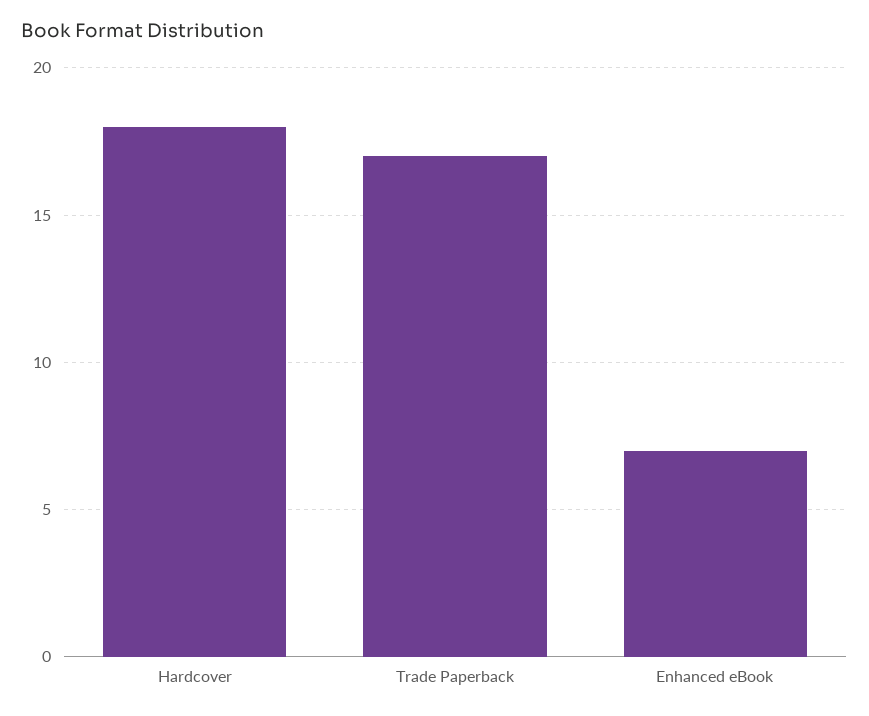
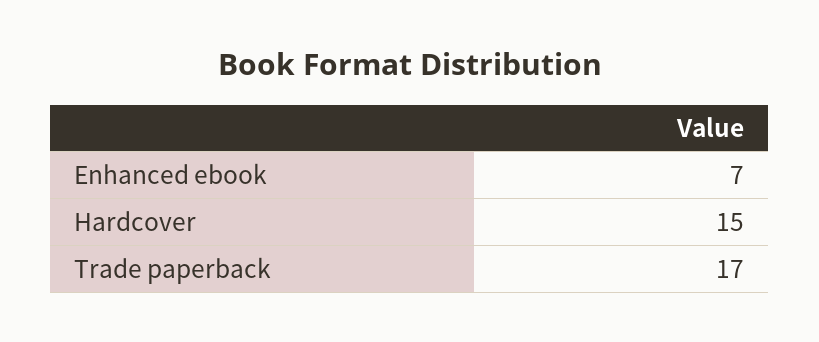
Hardcover: 18 -> 15

